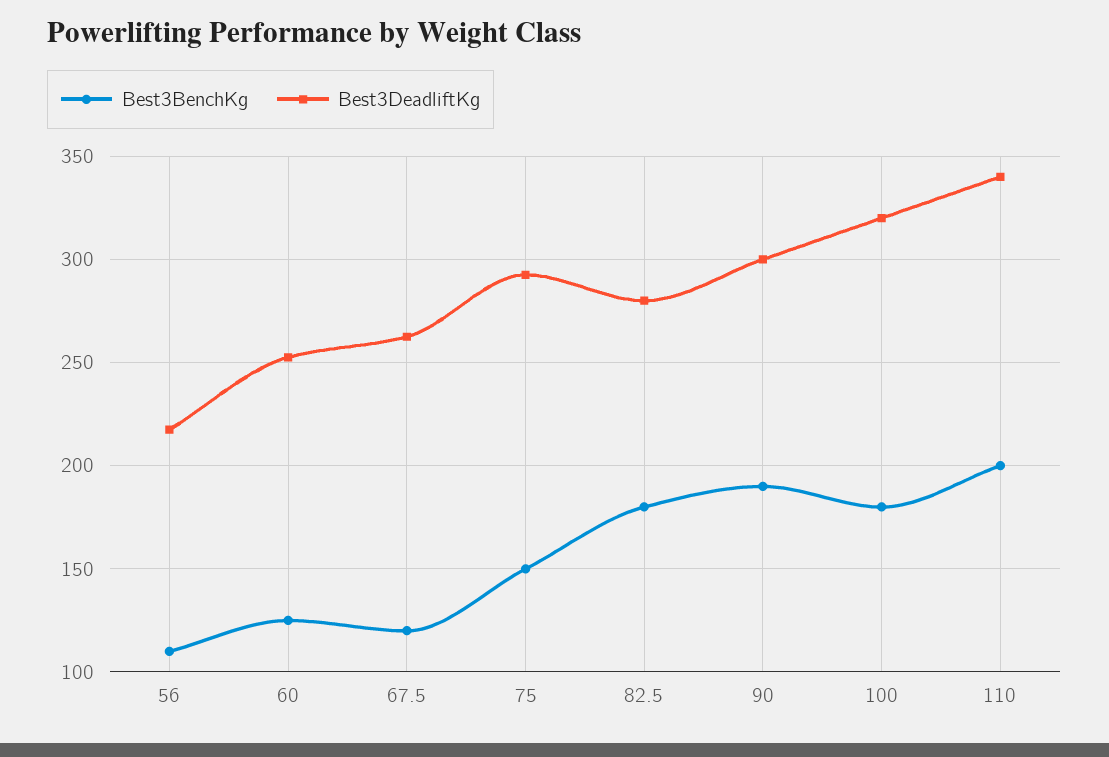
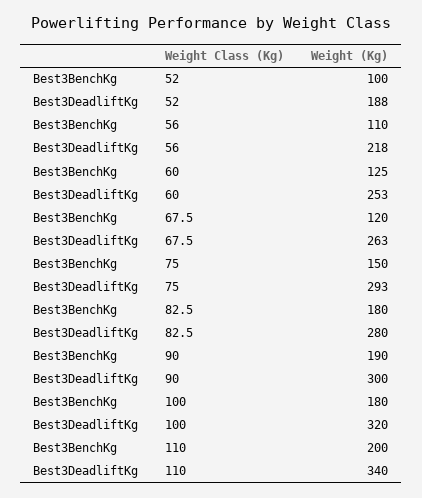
Best3BenchKg, 52: none -> 100
Best3DeadliftKg, 52: none -> 188

